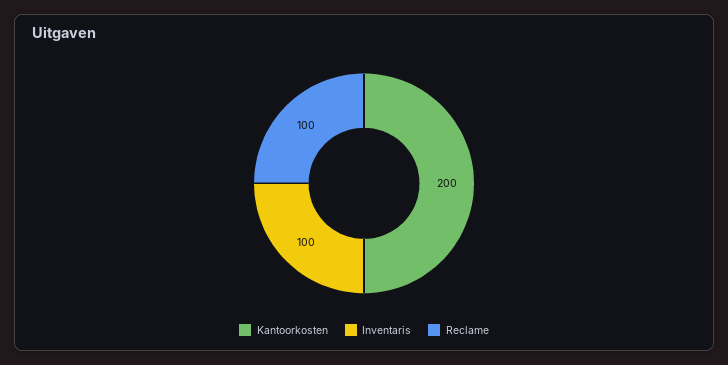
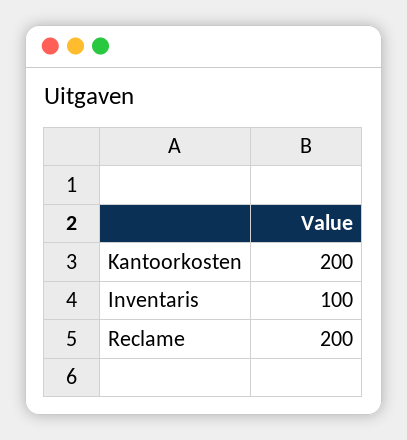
Reclame: 100 -> 200

